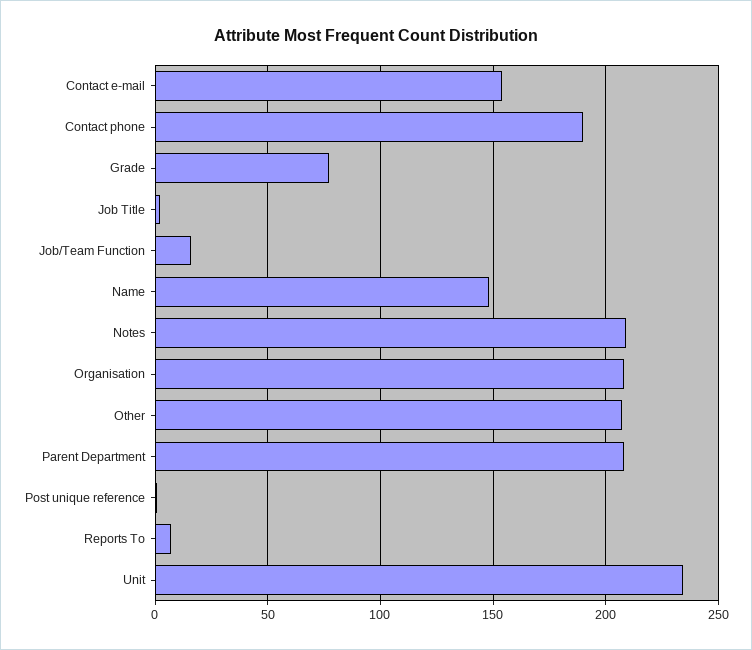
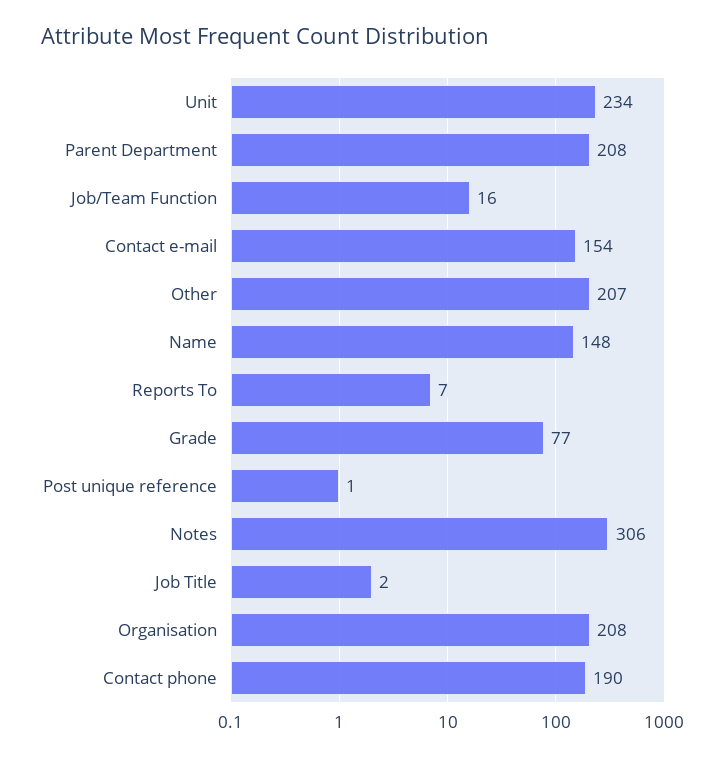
Notes: 210 -> 306

